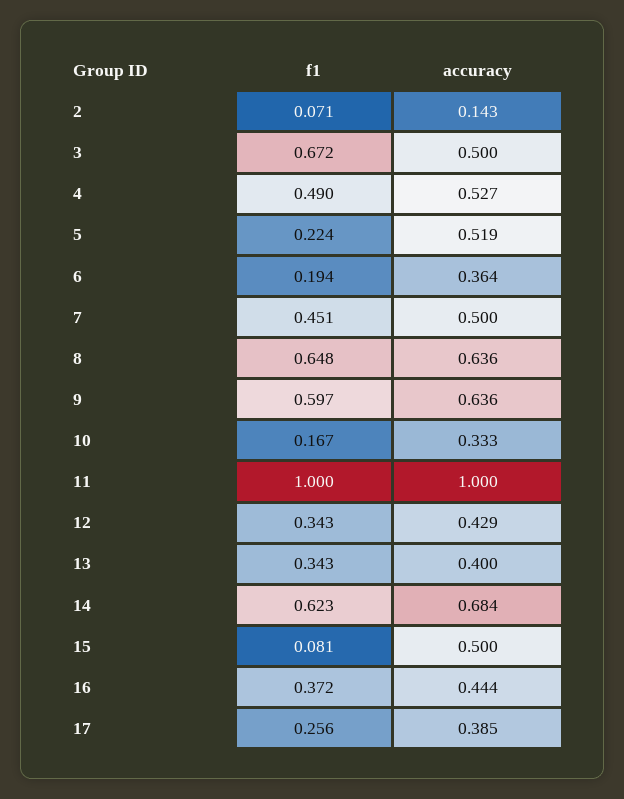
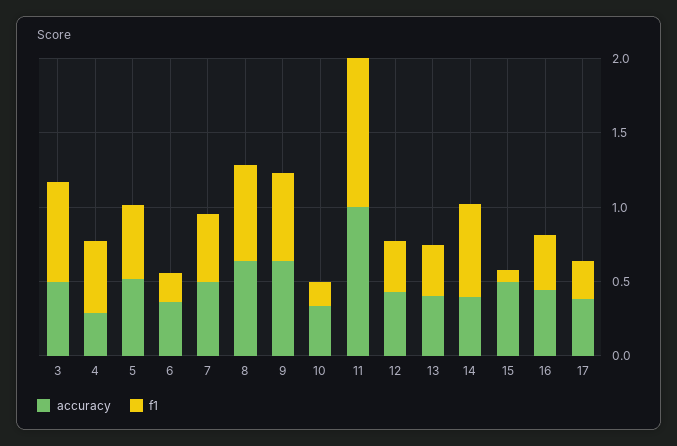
f1, 2: 0.071 -> none
accuracy, 2: 0.143 -> none
accuracy, 4: 0.527 -> 0.3
f1, 5: 0.224 -> 0.5
accuracy, 14: 0.684 -> 0.4

